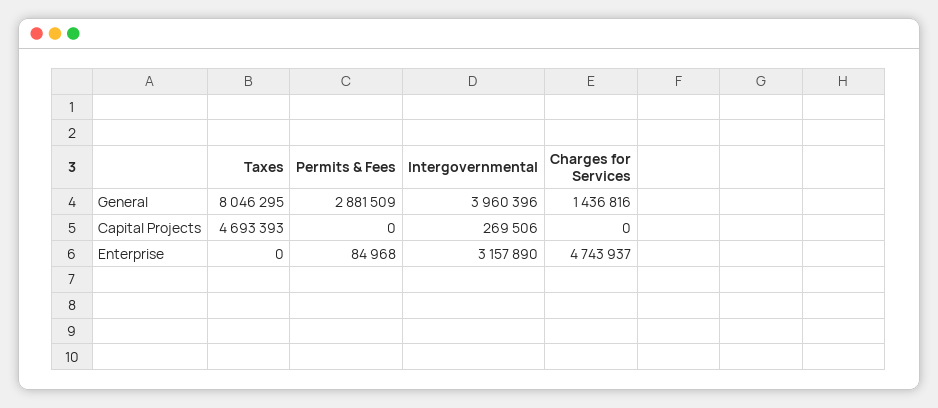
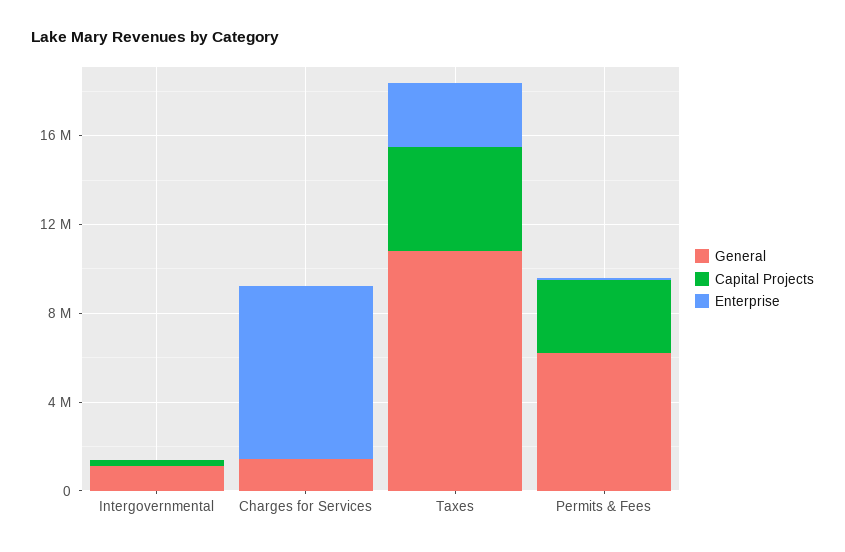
General, Taxes: 8046295 -> 11000000
General, Permits & Fees: 2881509 -> 6000000
General, Intergovernmental: 3960396 -> 1000000
Capital Projects, Permits & Fees: 0 -> 3000000
Enterprise, Taxes: 0 -> 3000000
Enterprise, Intergovernmental: 3157890 -> 0
Enterprise, Charges for Services: 4743937 -> 8000000

